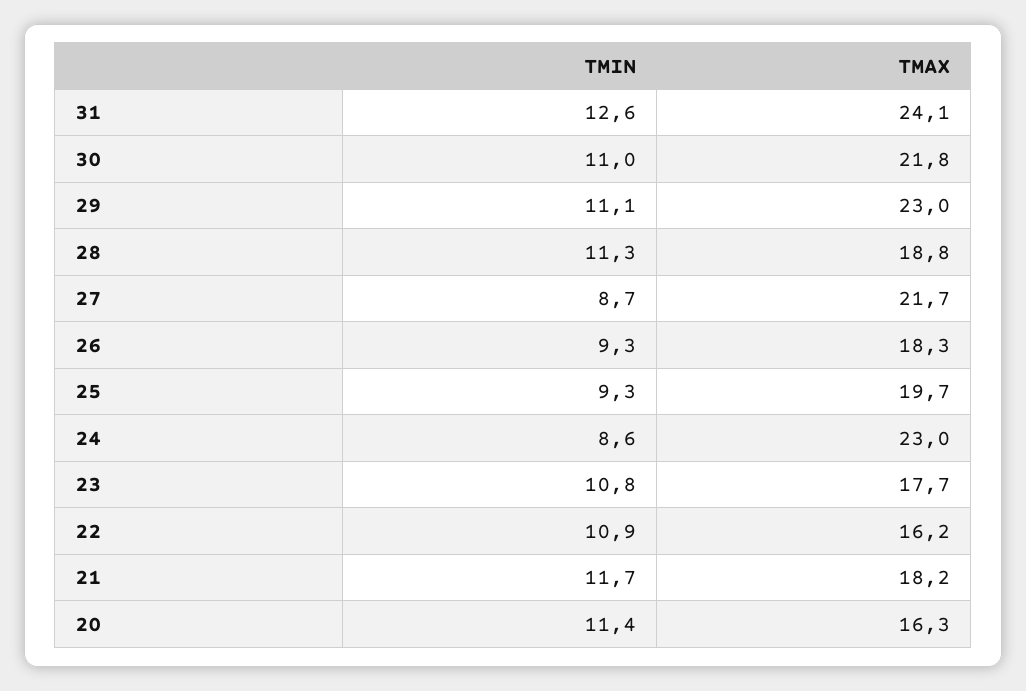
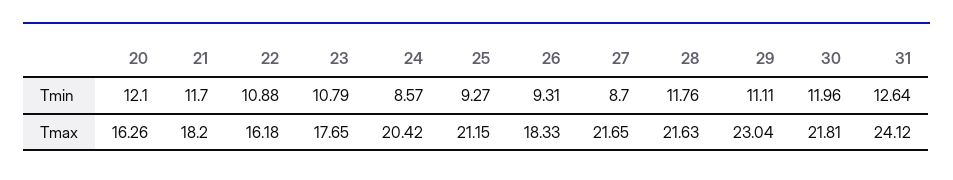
TMIN, 30: 11 -> 11.96
TMIN, 28: 11.3 -> 11.76
TMAX, 28: 18.8 -> 21.63
TMAX, 25: 19.7 -> 21.15
TMAX, 24: 23 -> 20.42
TMIN, 20: 11.4 -> 12.1

